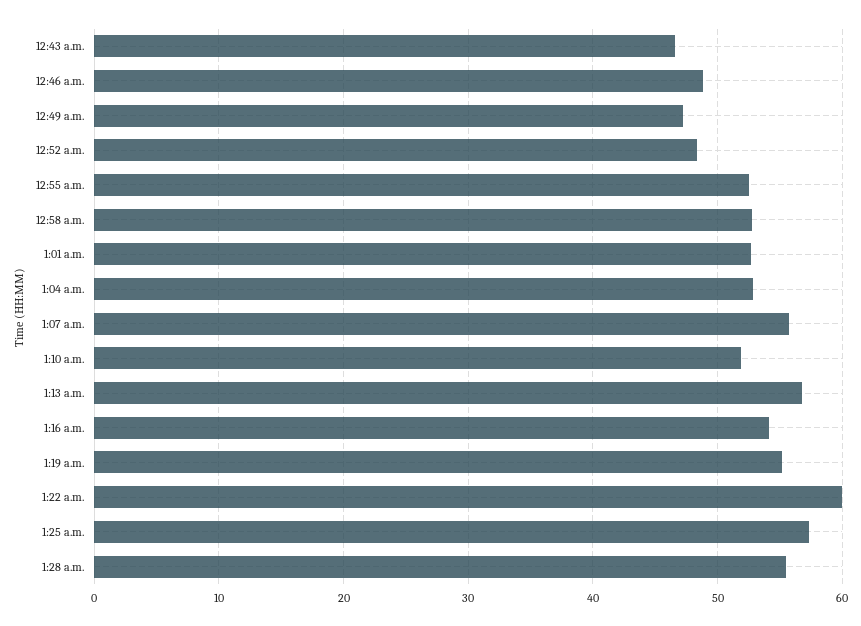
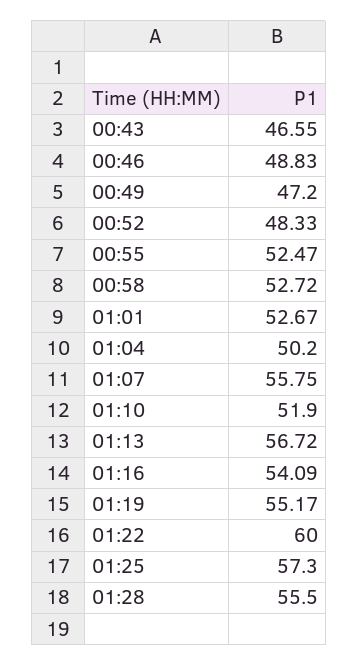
1:04 a.m.: 53 -> 50.2

